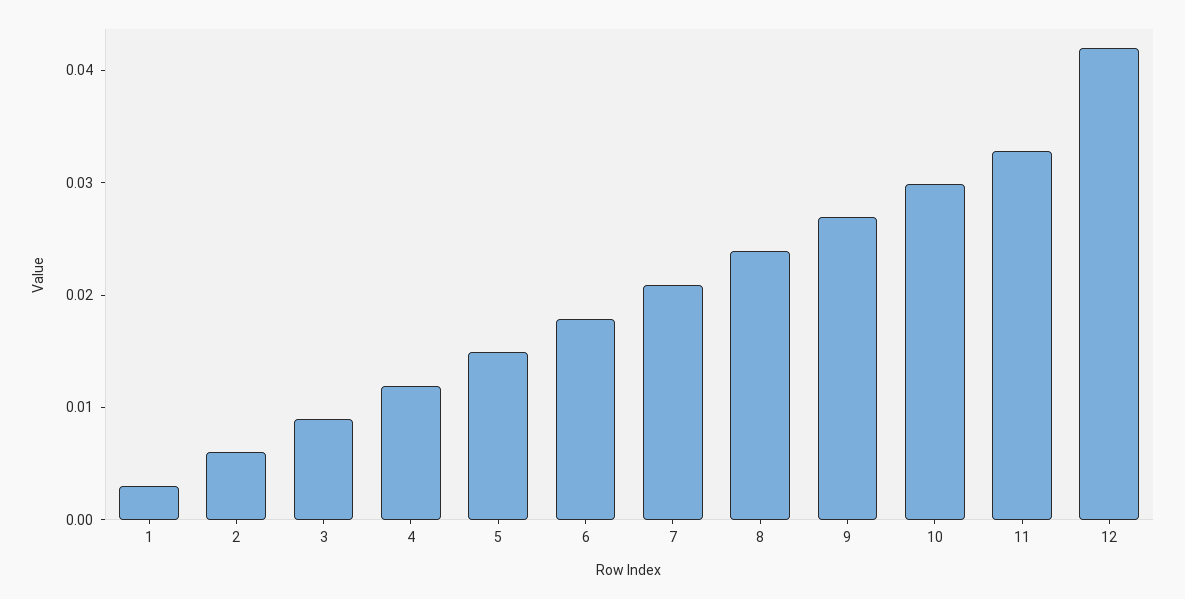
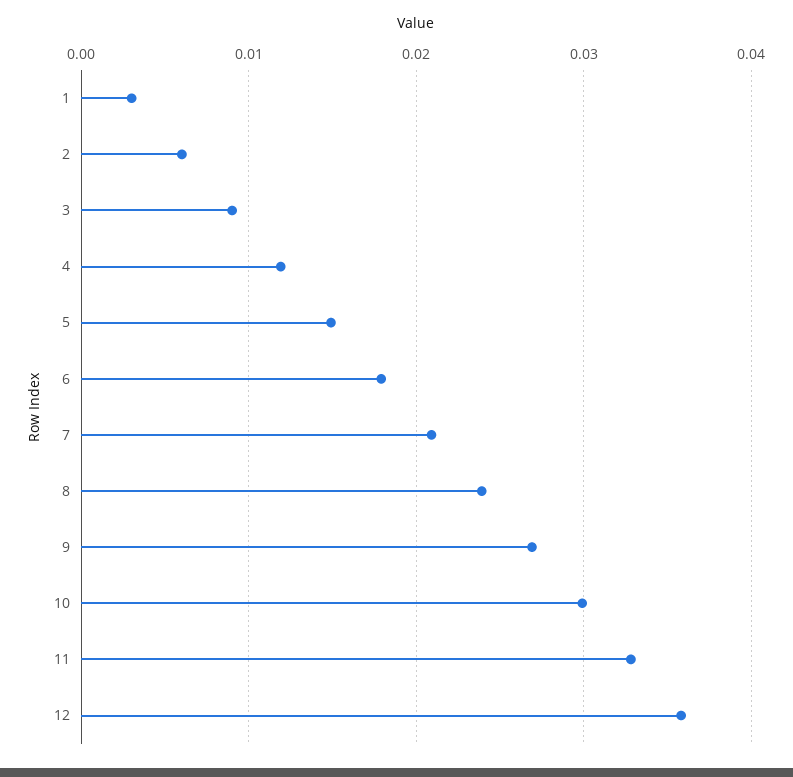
12: 0.042 -> 0.036

